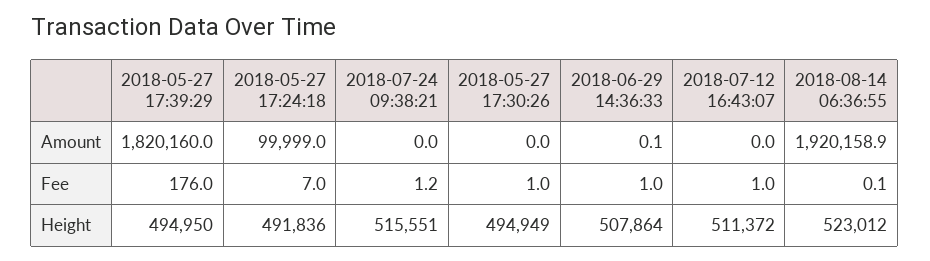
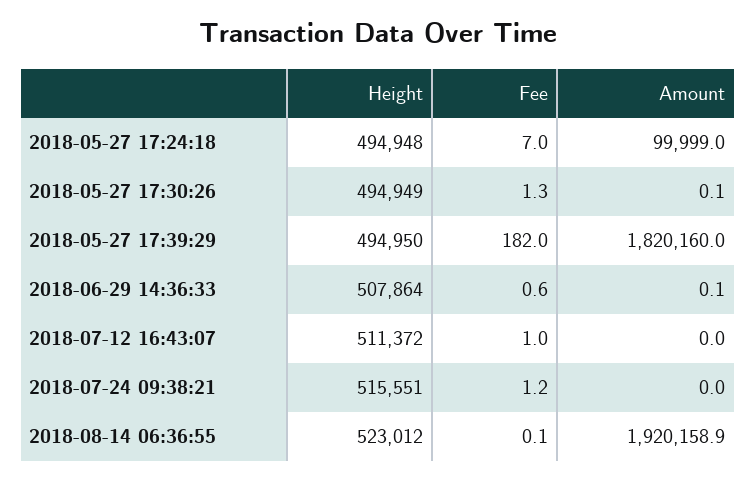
2018-05-27 17:30:26, Amount: 0 -> 0.1
2018-05-27 17:39:29, Fee: 176 -> 182
2018-05-27 17:30:26, Fee: 1 -> 1.3
2018-06-29 14:36:33, Fee: 1 -> 0.6
2018-05-27 17:24:18, Height: 491836 -> 494948

